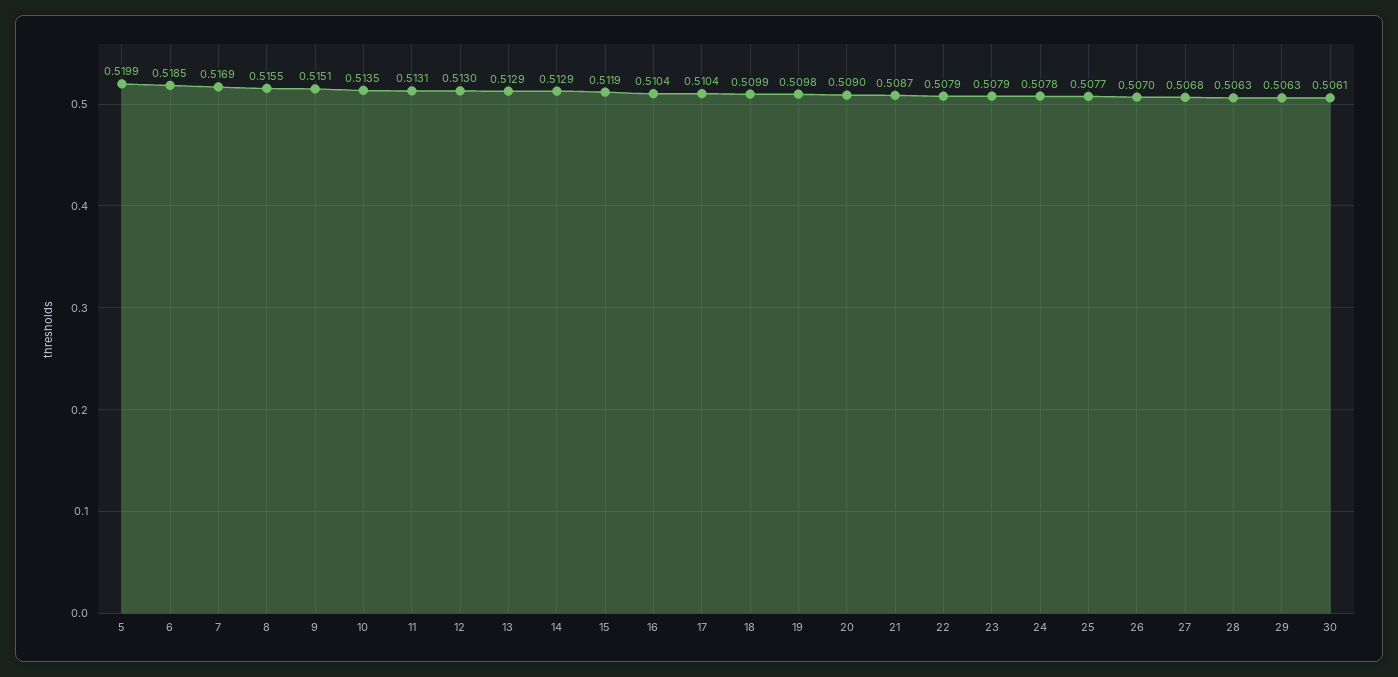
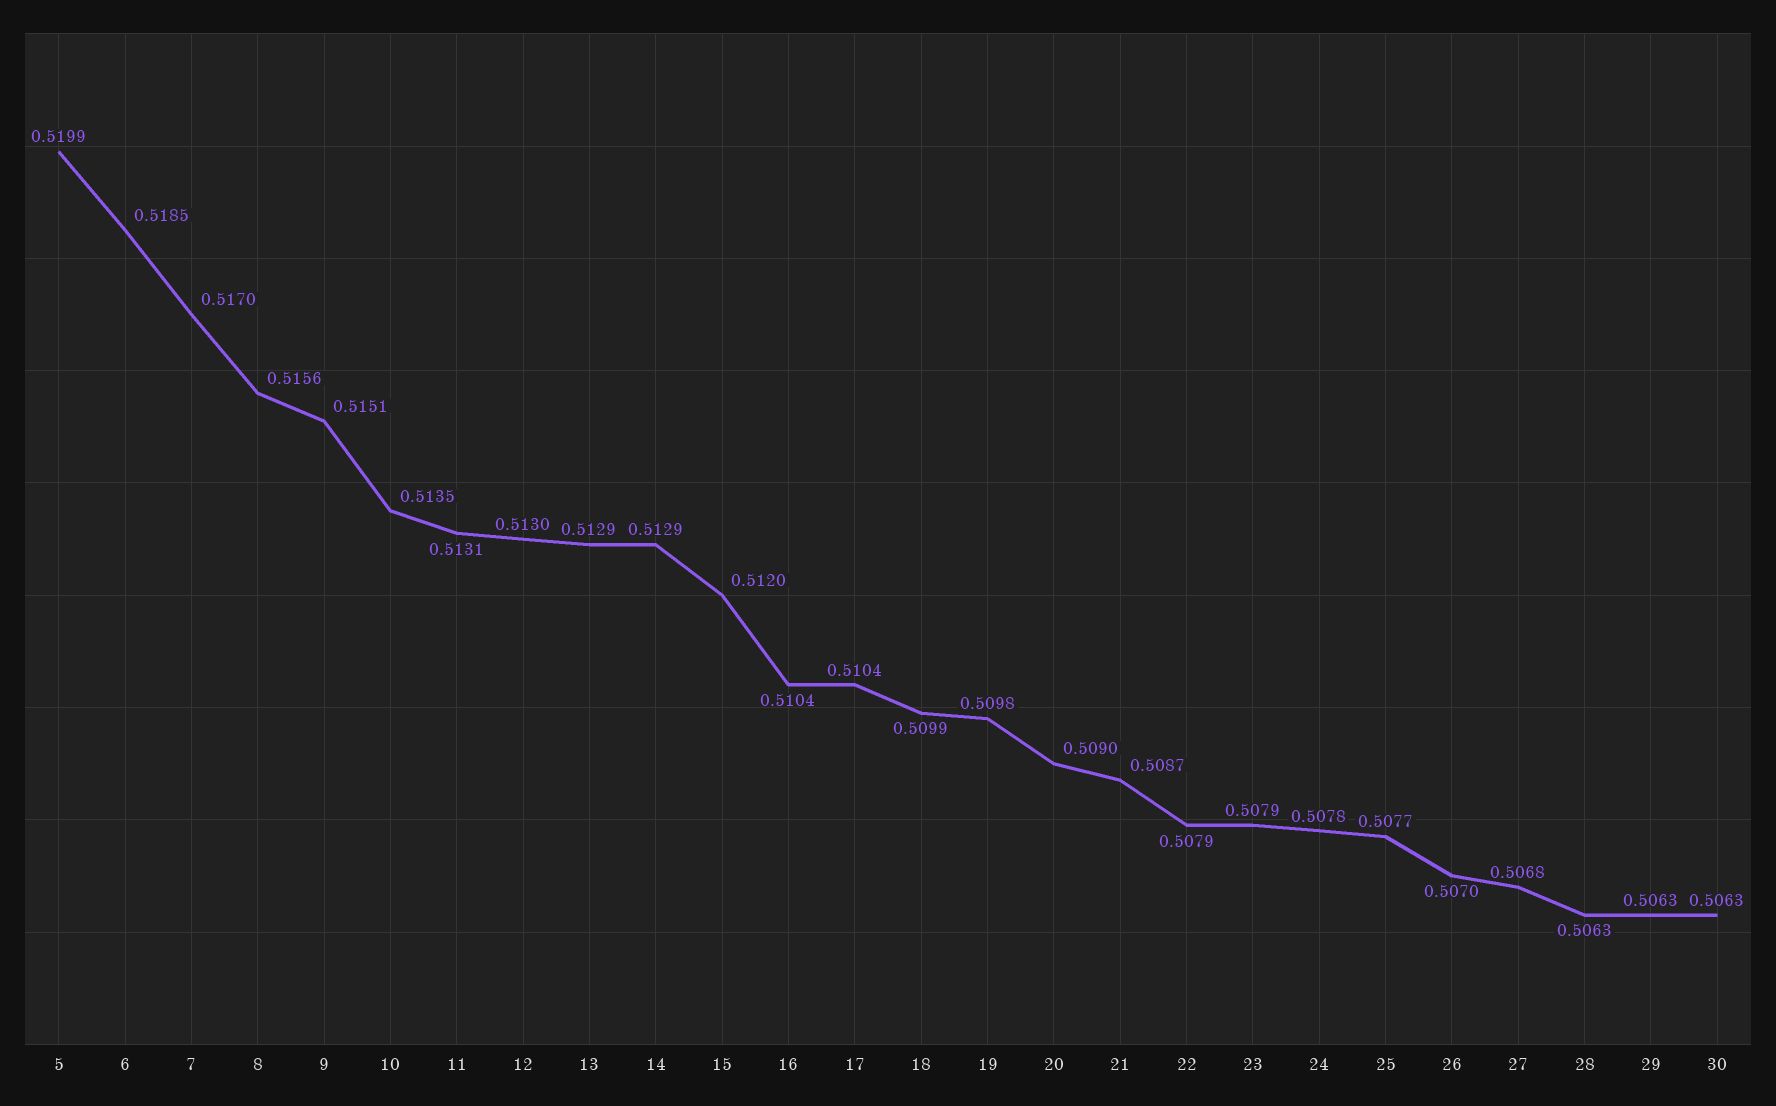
7: 0.5169 -> 0.517
8: 0.5155 -> 0.5156
15: 0.5119 -> 0.512
30: 0.5061 -> 0.5063

